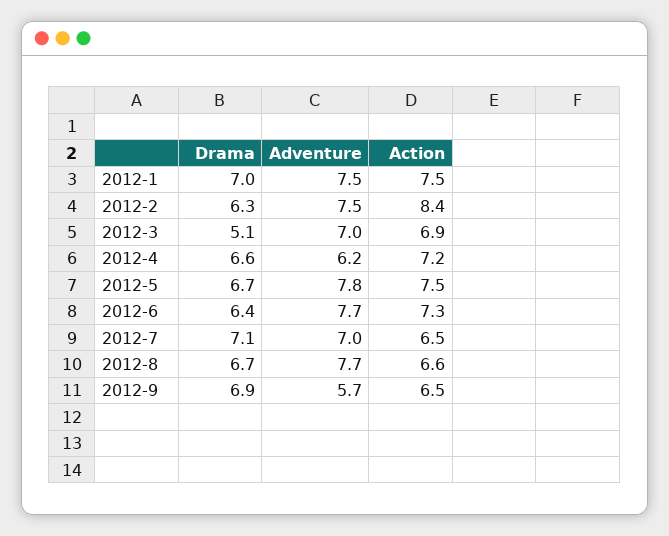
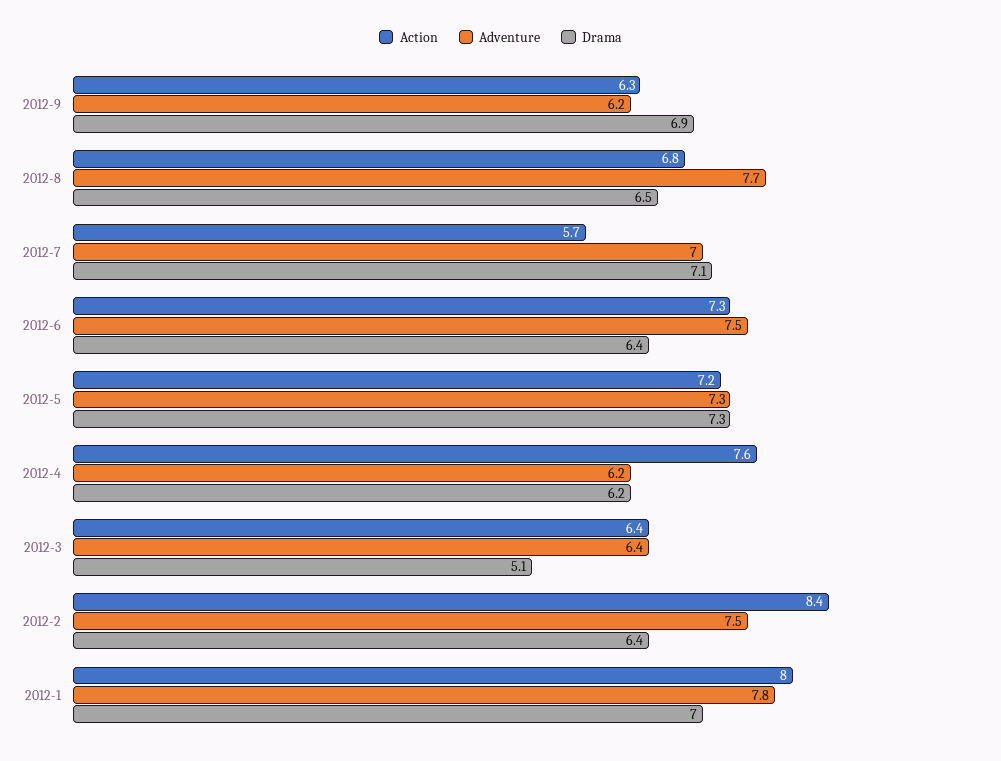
Adventure, 2012-1: 7.5 -> 7.8
Action, 2012-1: 7.5 -> 8
Drama, 2012-2: 6.3 -> 6.4
Adventure, 2012-3: 7 -> 6.4
Action, 2012-3: 6.9 -> 6.4
Drama, 2012-4: 6.6 -> 6.2
Action, 2012-4: 7.2 -> 7.6
Drama, 2012-5: 6.7 -> 7.3
Adventure, 2012-5: 7.8 -> 7.3
Action, 2012-5: 7.5 -> 7.2
Adventure, 2012-6: 7.7 -> 7.5
Action, 2012-7: 6.5 -> 5.7
Drama, 2012-8: 6.7 -> 6.5
Action, 2012-8: 6.6 -> 6.8
Adventure, 2012-9: 5.7 -> 6.2
Action, 2012-9: 6.5 -> 6.3

